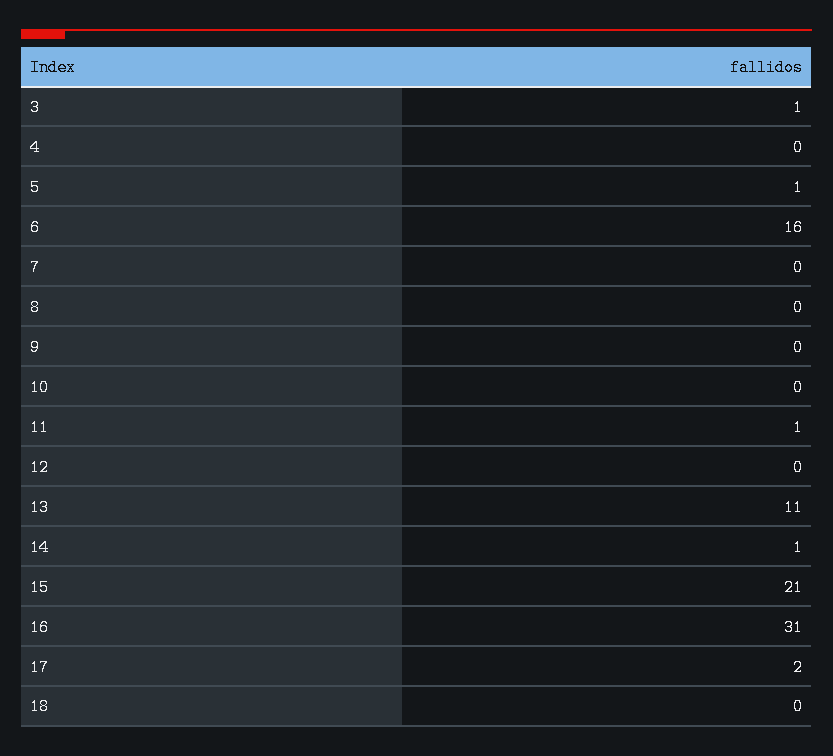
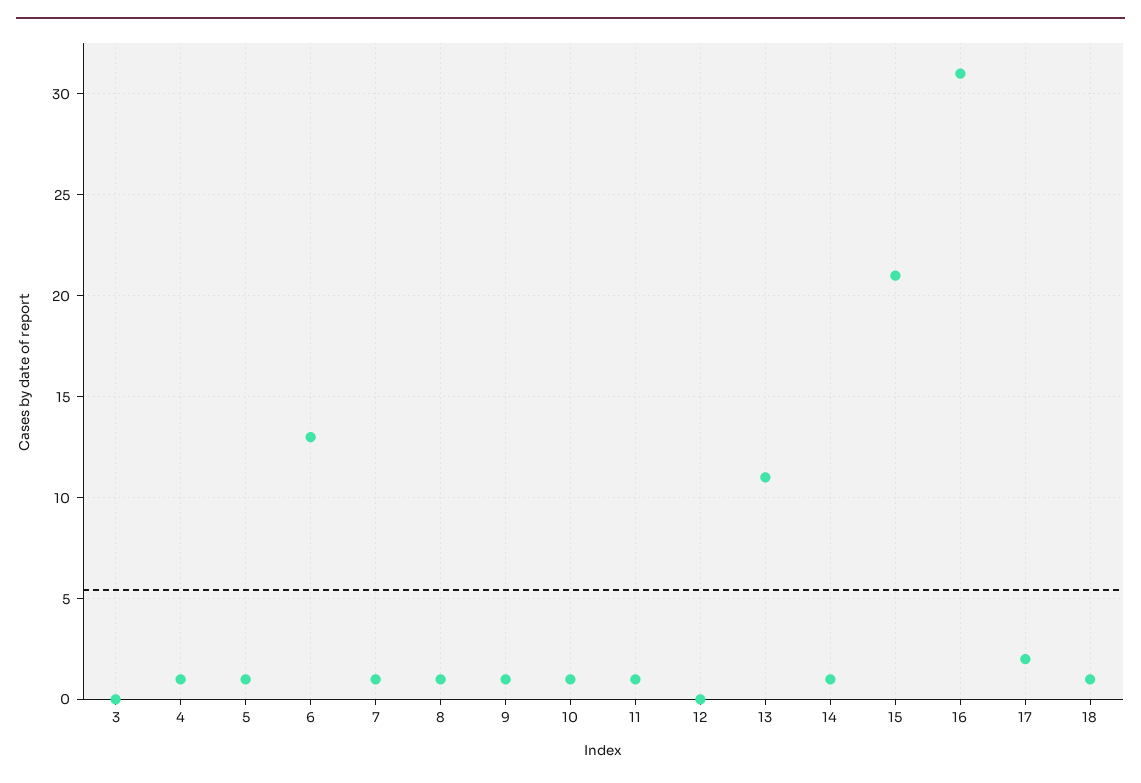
3: 1 -> 0
4: 0 -> 1
6: 16 -> 13
7: 0 -> 1
8: 0 -> 1
9: 0 -> 1
10: 0 -> 1
18: 0 -> 1

